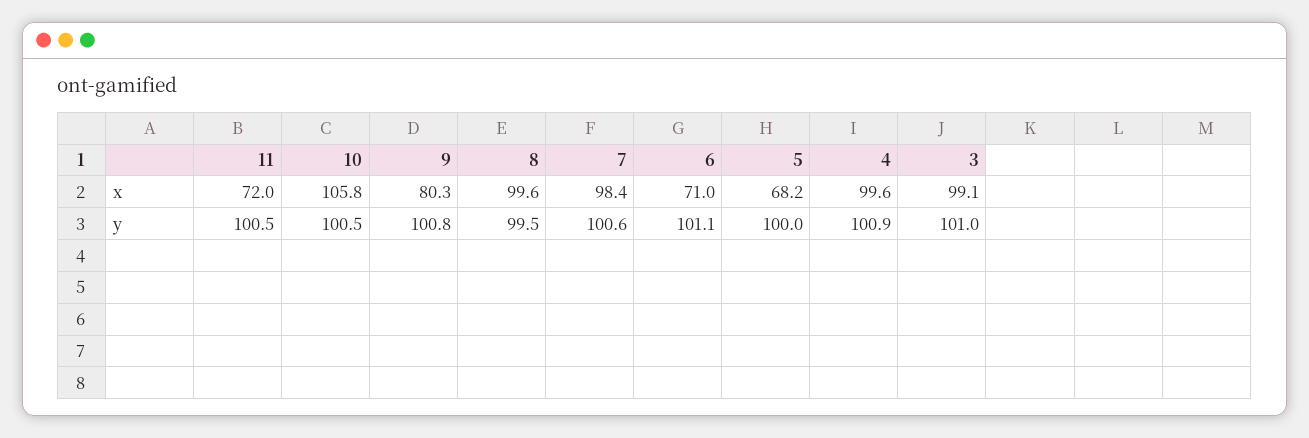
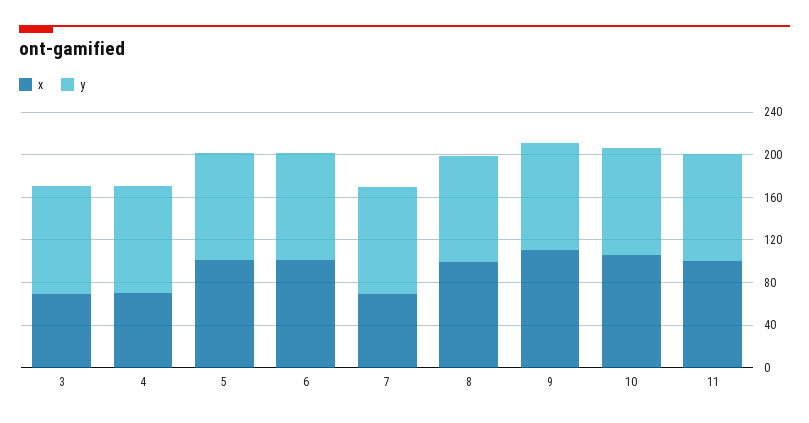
x, 11: 72 -> 100
x, 9: 80.3 -> 110
x, 7: 98.4 -> 70
x, 6: 71 -> 100
x, 5: 68.2 -> 100
x, 4: 99.6 -> 70
x, 3: 99.1 -> 70

